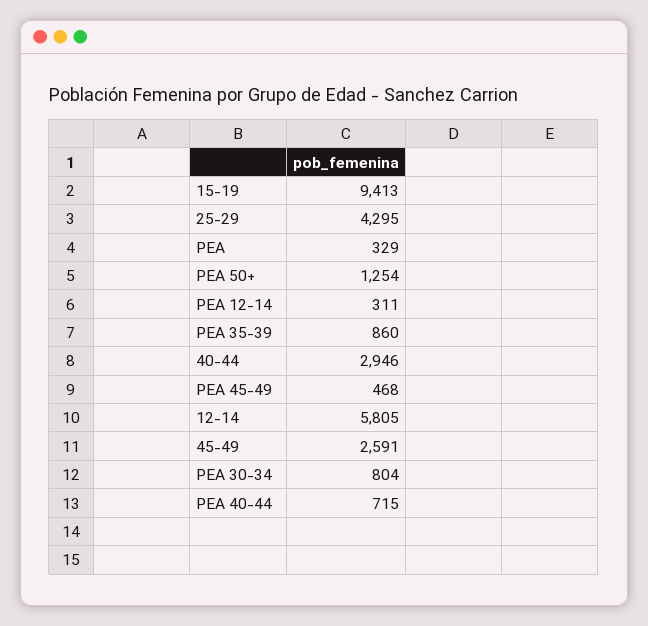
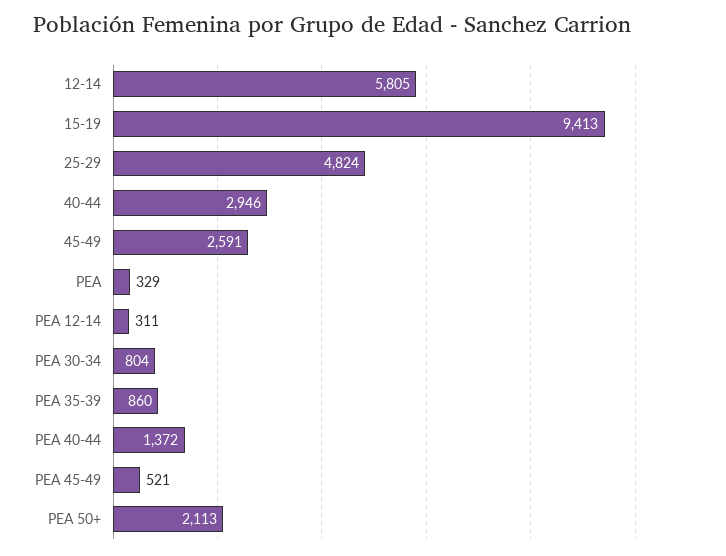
25-29: 4295 -> 4824
PEA 50+: 1254 -> 2113
PEA 45-49: 468 -> 521
PEA 40-44: 715 -> 1372

